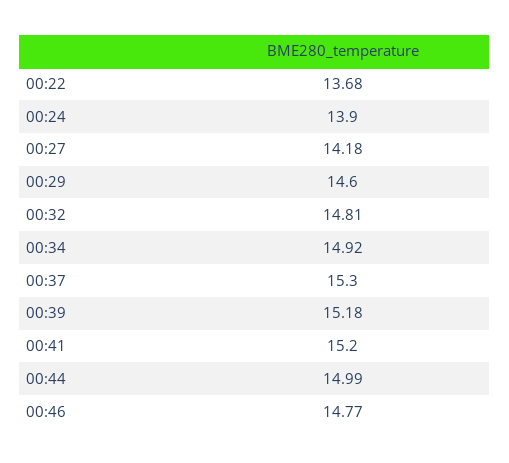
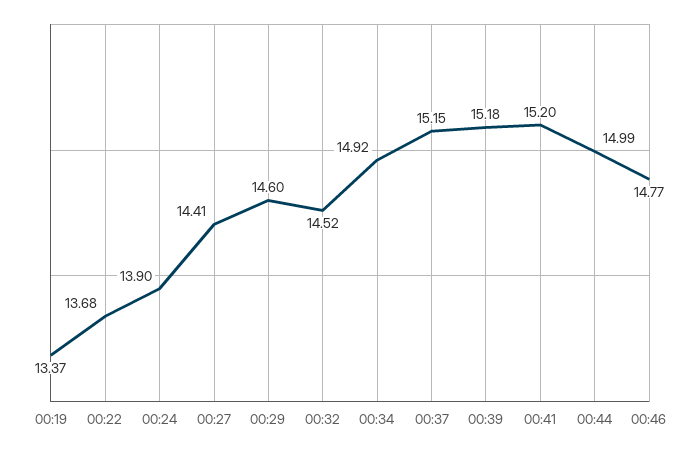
00:27: 14.18 -> 14.41
00:32: 14.81 -> 14.52
00:37: 15.3 -> 15.15
00:19: none -> 13.37

